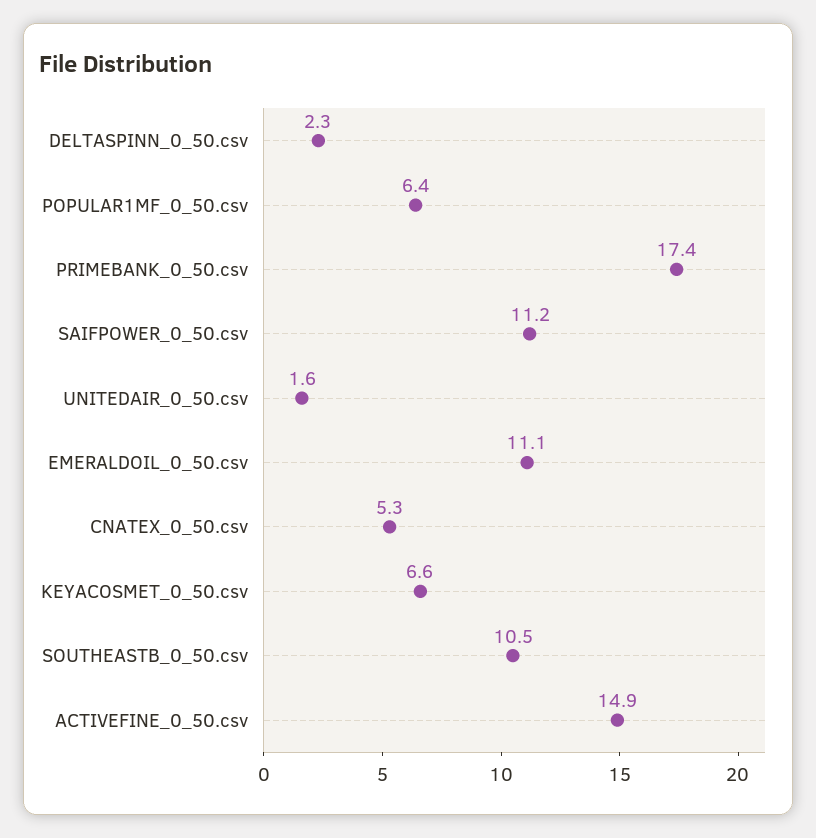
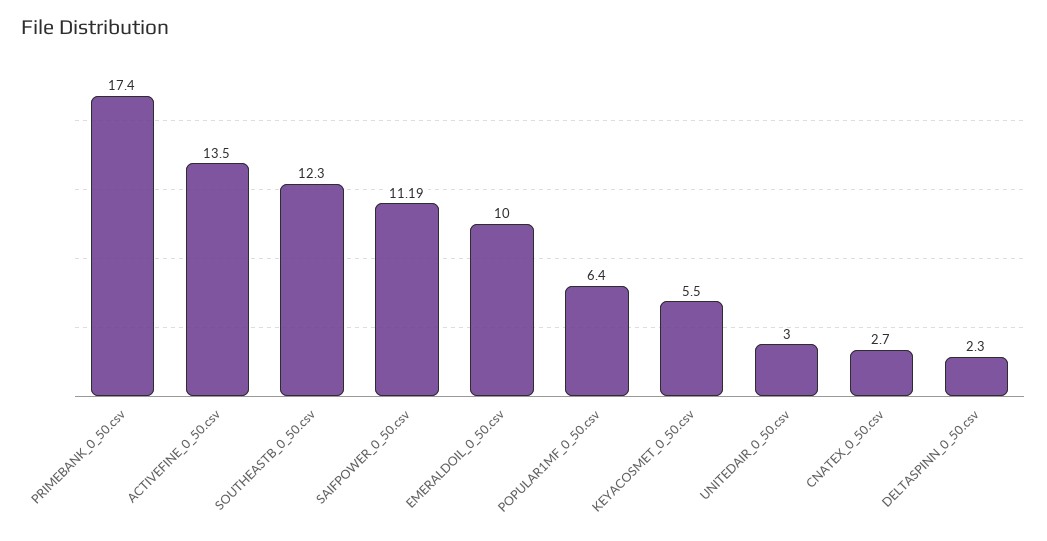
UNITEDAIR_0_50.csv: 1.6 -> 3
EMERALDOIL_0_50.csv: 11.1 -> 10
CNATEX_0_50.csv: 5.3 -> 2.7
KEYACOSMET_0_50.csv: 6.6 -> 5.5
SOUTHEASTB_0_50.csv: 10.5 -> 12.3
ACTIVEFINE_0_50.csv: 14.9 -> 13.5

